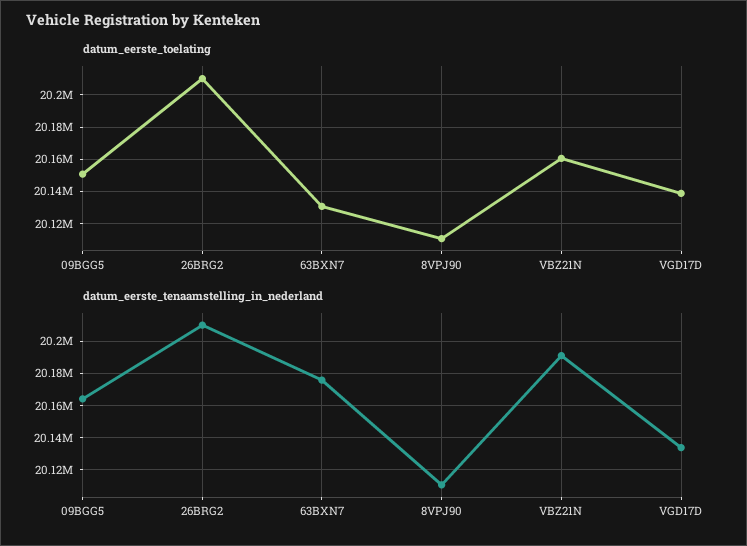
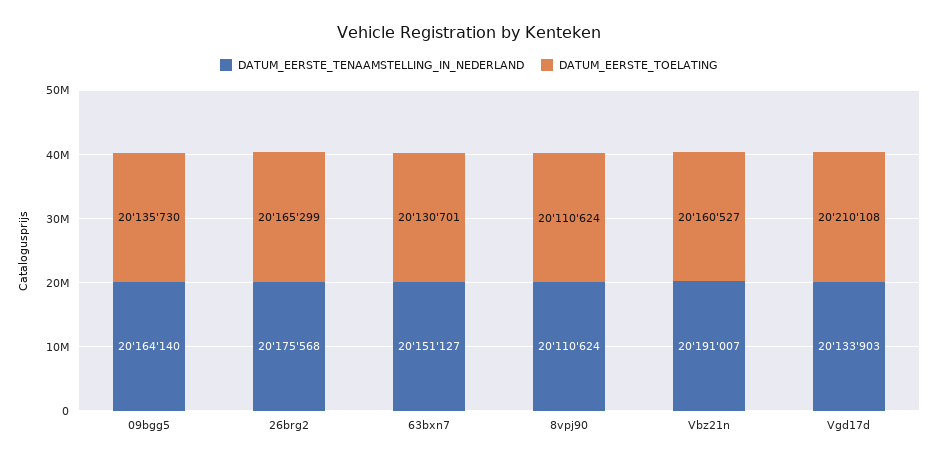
datum_eerste_toelating, 09BGG5: 20150000 -> 20135730
datum_eerste_toelating, 26BRG2: 20210000 -> 20165299
datum_eerste_toelating, VGD17D: 20140000 -> 20210108
datum_eerste_tenaamstelling_in_nederland, 26BRG2: 20210000 -> 20175568
datum_eerste_tenaamstelling_in_nederland, 63BXN7: 20175000 -> 20151127

